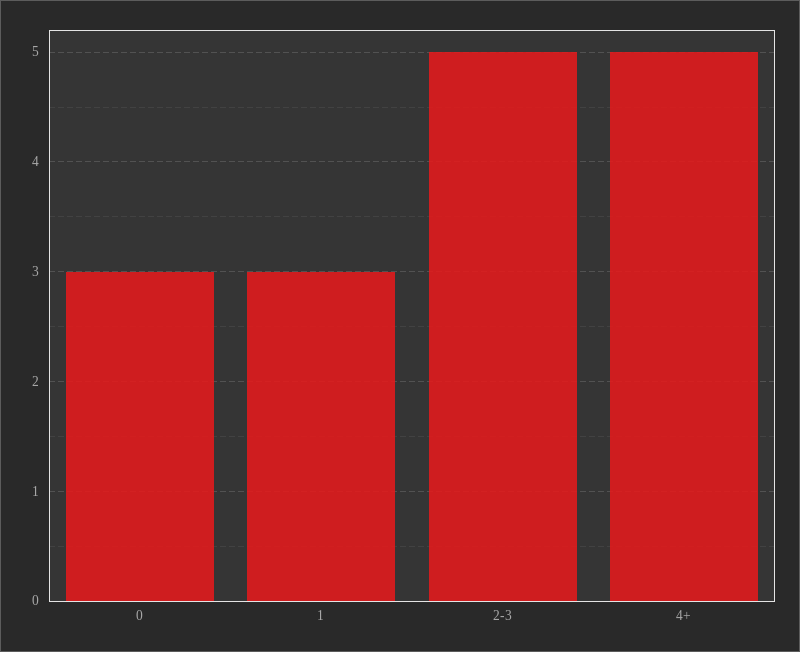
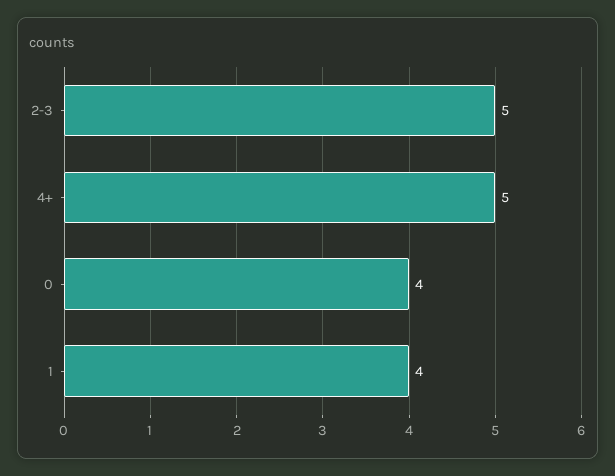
0: 3 -> 4
1: 3 -> 4

